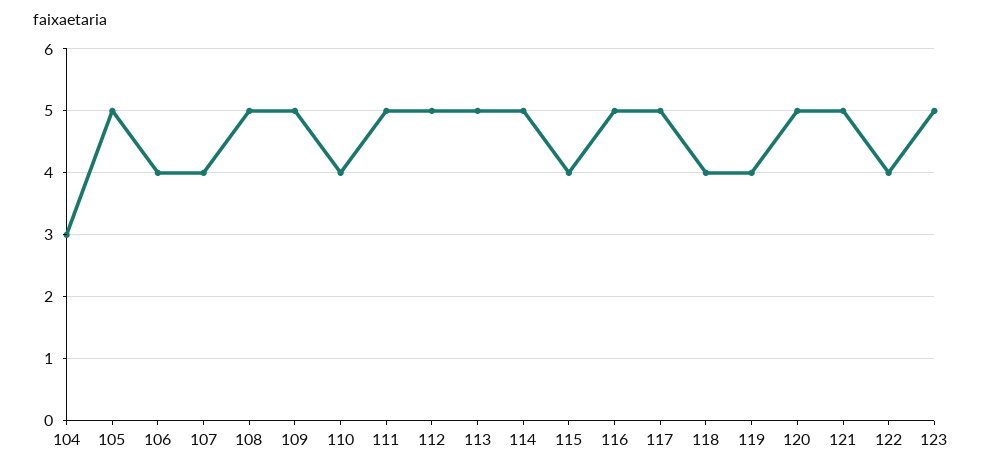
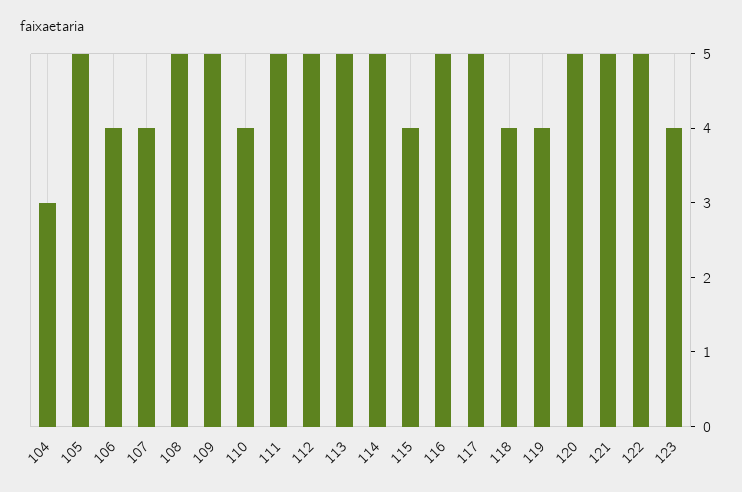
122: 4 -> 5
123: 5 -> 4

